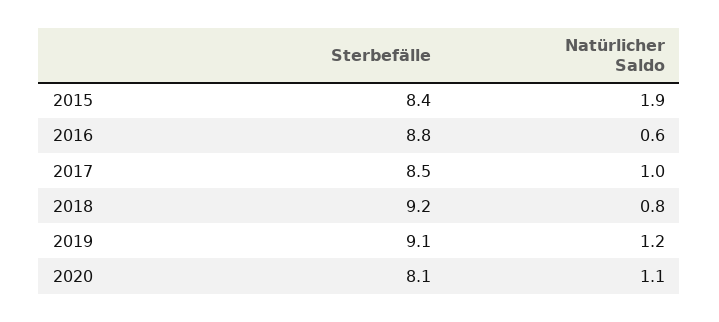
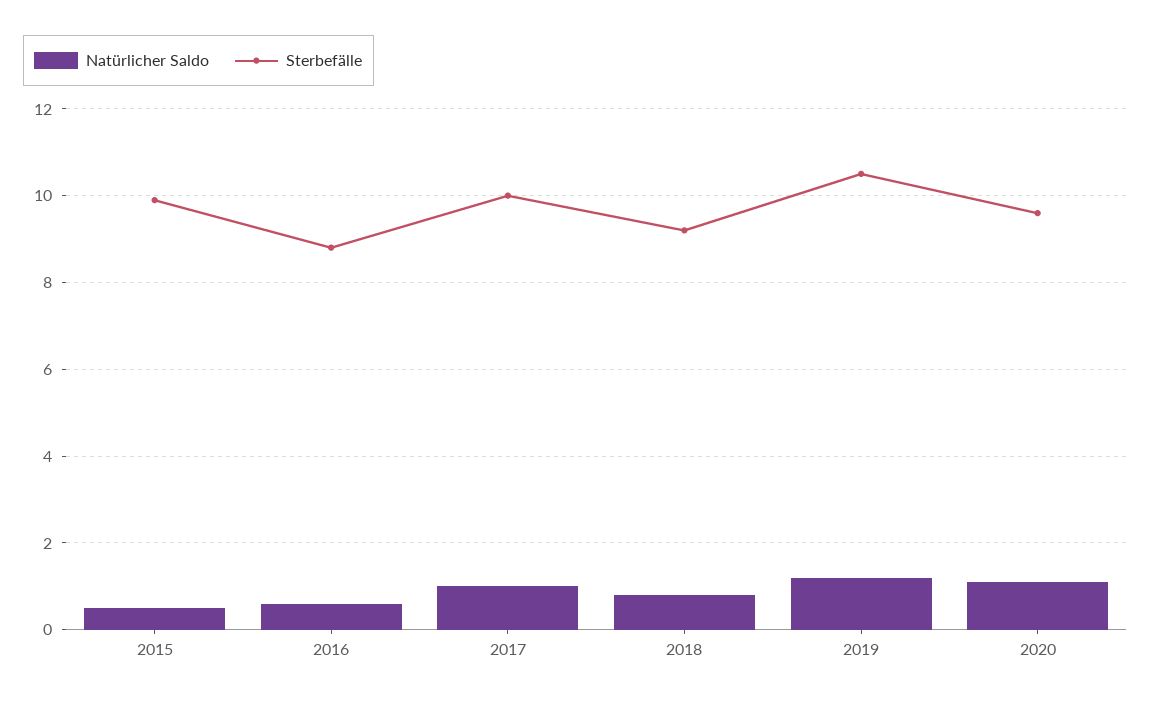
Sterbefälle, 2015: 8.4 -> 10
Natürlicher Saldo, 2015: 1.9 -> 0.5
Sterbefälle, 2017: 8.5 -> 10
Sterbefälle, 2019: 9.1 -> 10.5
Sterbefälle, 2020: 8.1 -> 9.5

